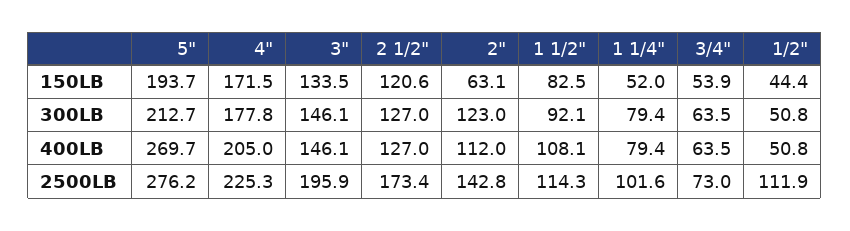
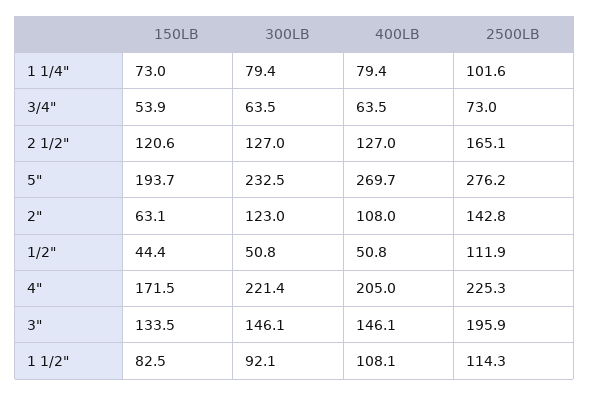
1 1/4", 150LB: 52 -> 73
5", 300LB: 212.7 -> 232.5
4", 300LB: 177.8 -> 221.4
2", 400LB: 112 -> 108
2 1/2", 2500LB: 173.4 -> 165.1

